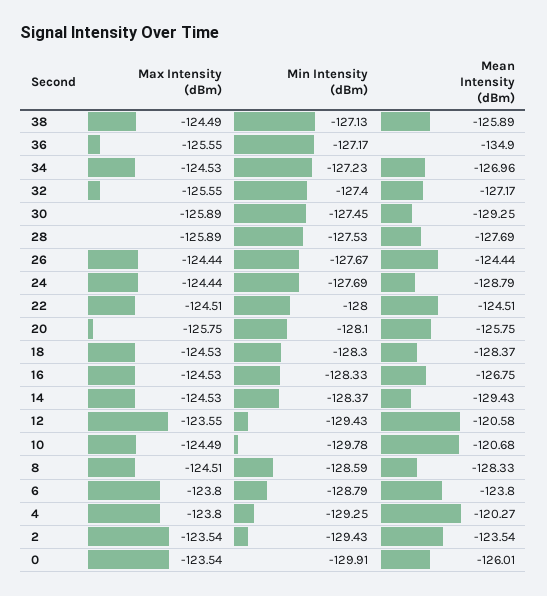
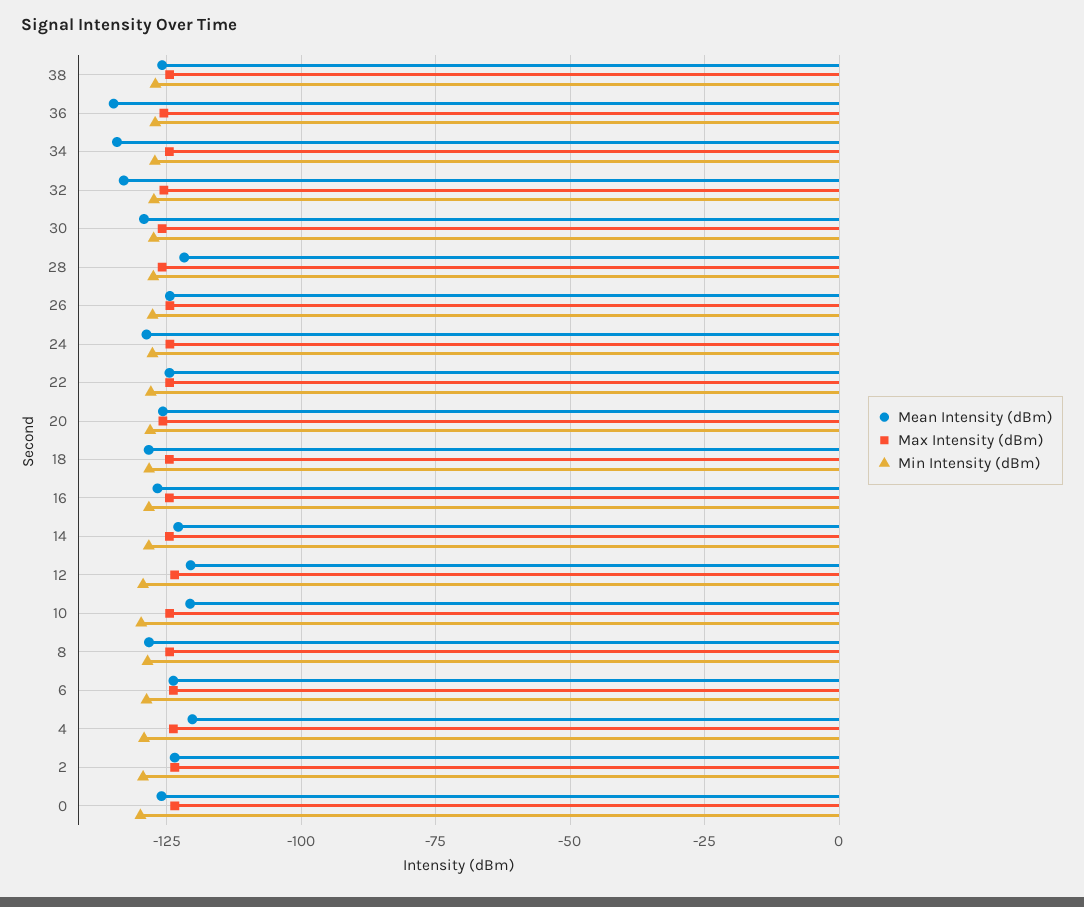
Mean Intensity (dBm), 34: -126.96 -> -135
Mean Intensity (dBm), 32: -127.17 -> -132.5
Mean Intensity (dBm), 28: -127.69 -> -122.5
Mean Intensity (dBm), 14: -129.43 -> -122.5

